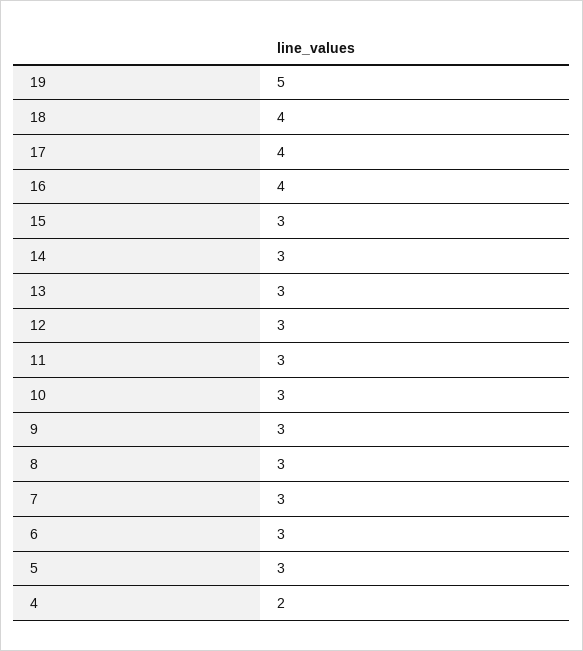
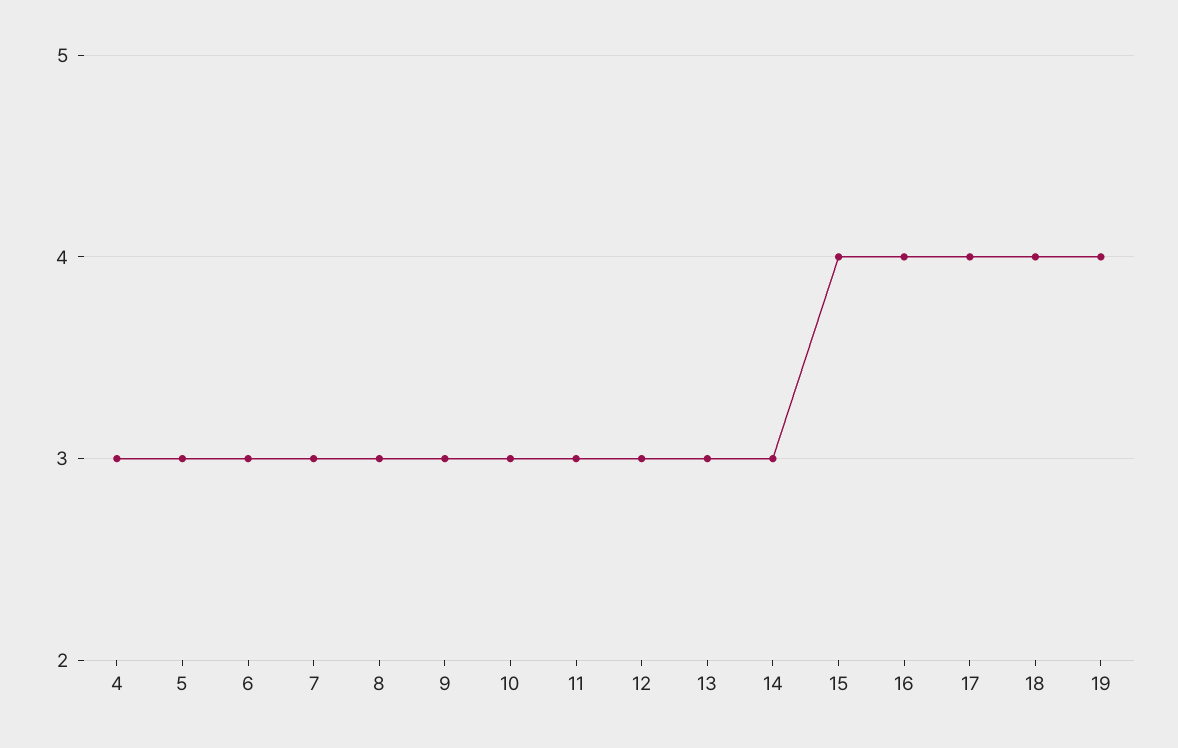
19: 5 -> 4
15: 3 -> 4
4: 2 -> 3

